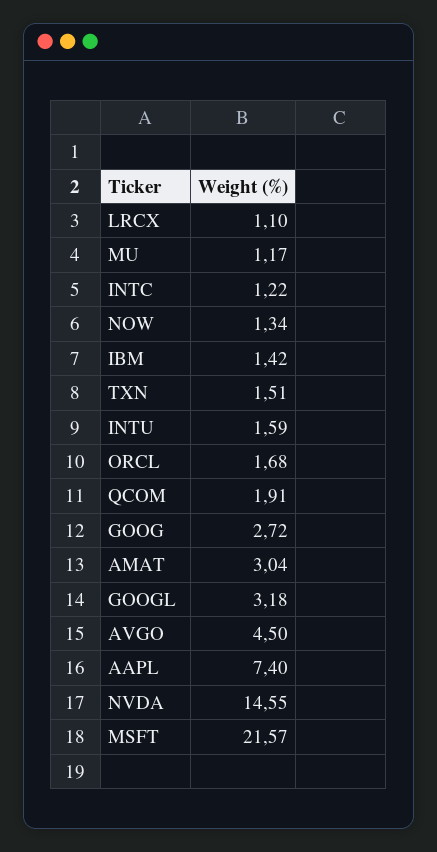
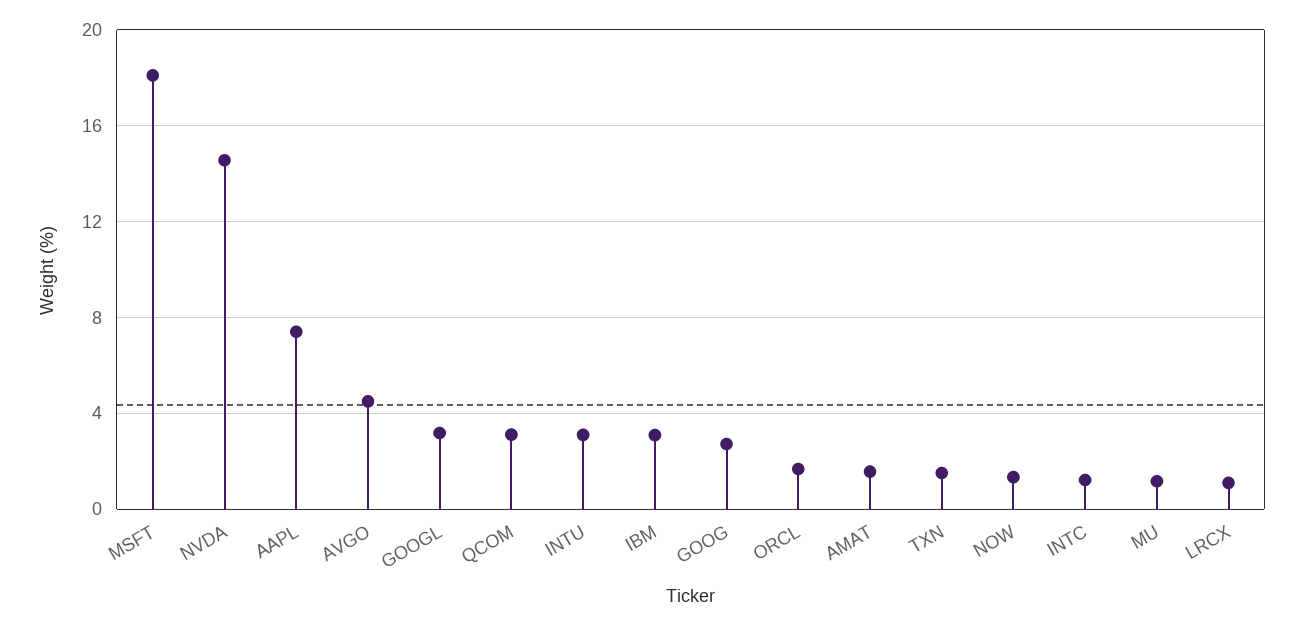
IBM: 1.42 -> 3
INTU: 1.59 -> 3
QCOM: 1.91 -> 3
AMAT: 3.04 -> 1.5
MSFT: 21.57 -> 18

